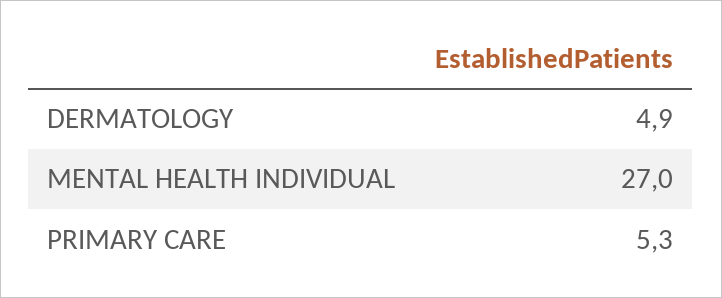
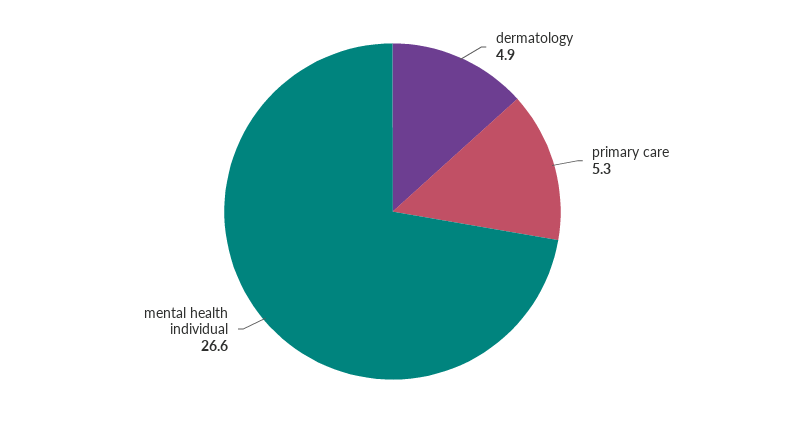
MENTAL HEALTH INDIVIDUAL: 27 -> 26.6

